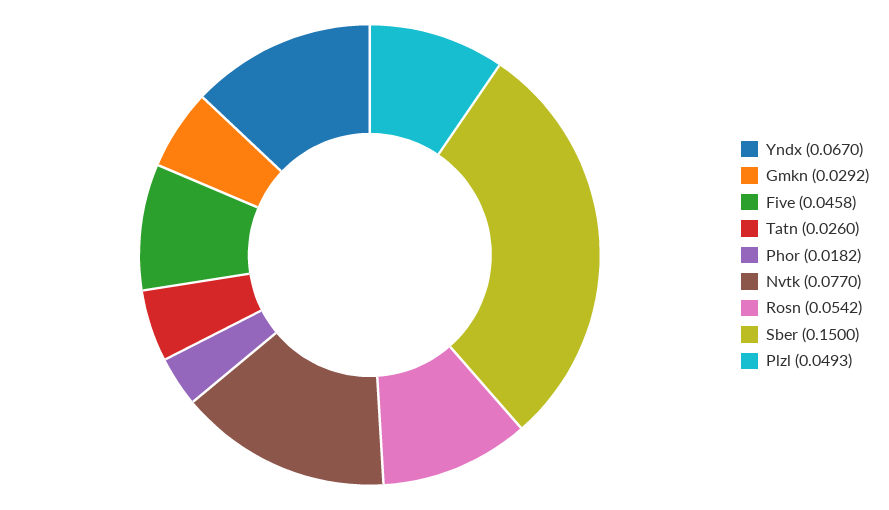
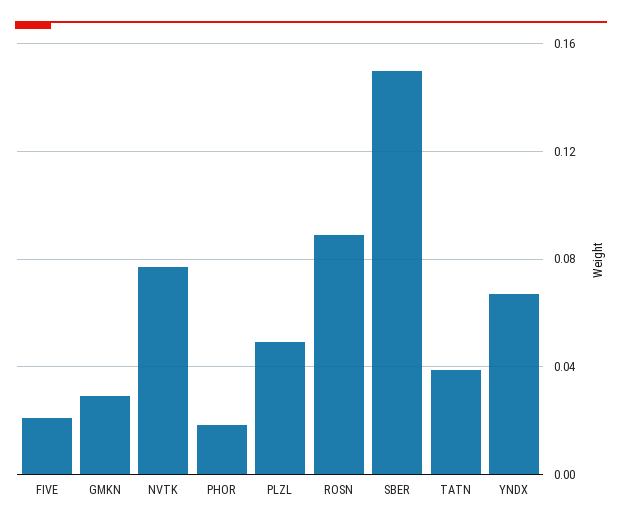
Five: 0.0458 -> 0.02
Tatn: 0.026 -> 0.04
Rosn: 0.0542 -> 0.09

